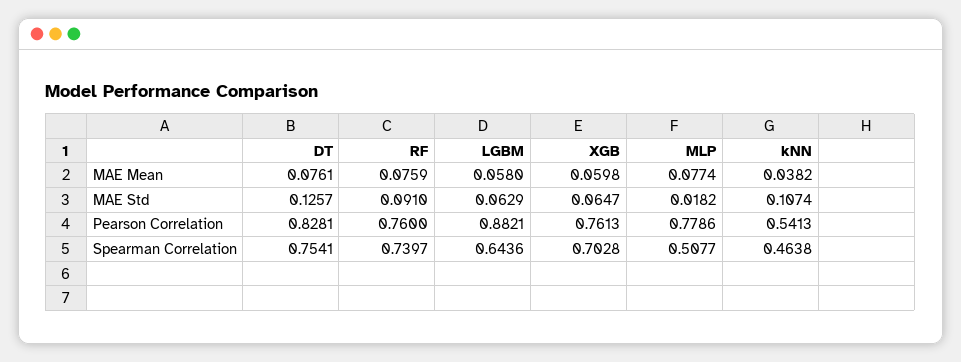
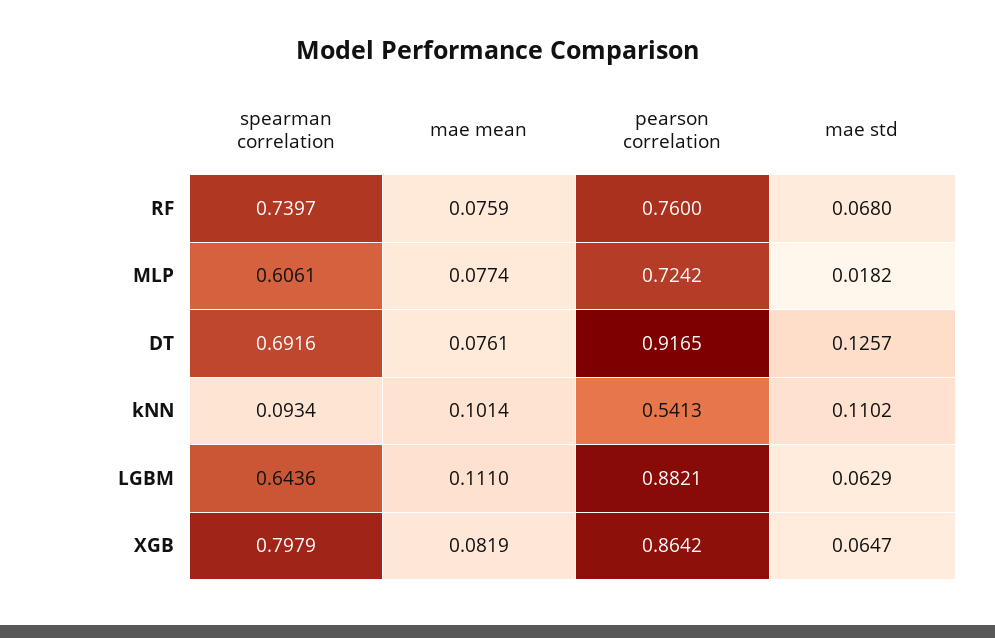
LGBM, MAE Mean: 0.058 -> 0.111
XGB, MAE Mean: 0.0598 -> 0.0819
kNN, MAE Mean: 0.0382 -> 0.1014
RF, MAE Std: 0.091 -> 0.068
kNN, MAE Std: 0.1074 -> 0.1102
DT, Pearson Correlation: 0.8281 -> 0.9165
XGB, Pearson Correlation: 0.7613 -> 0.8642
MLP, Pearson Correlation: 0.7786 -> 0.7242
DT, Spearman Correlation: 0.7541 -> 0.6916
XGB, Spearman Correlation: 0.7028 -> 0.7979
MLP, Spearman Correlation: 0.5077 -> 0.6061
kNN, Spearman Correlation: 0.4638 -> 0.0934

